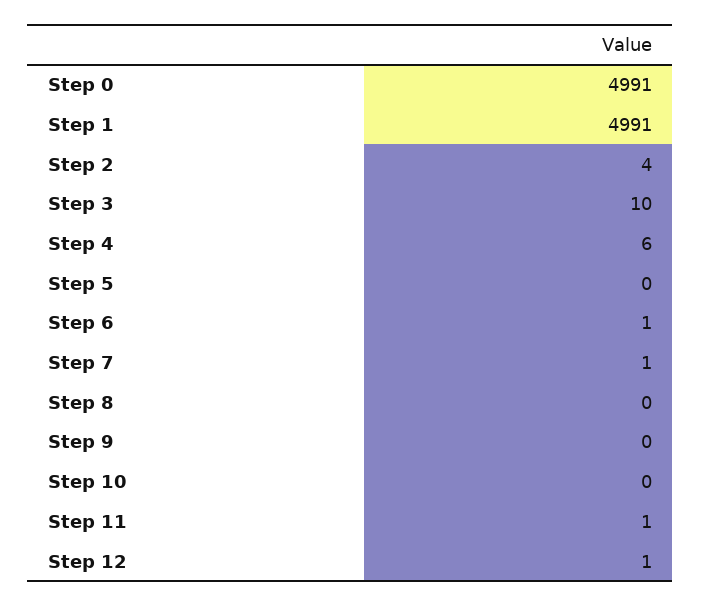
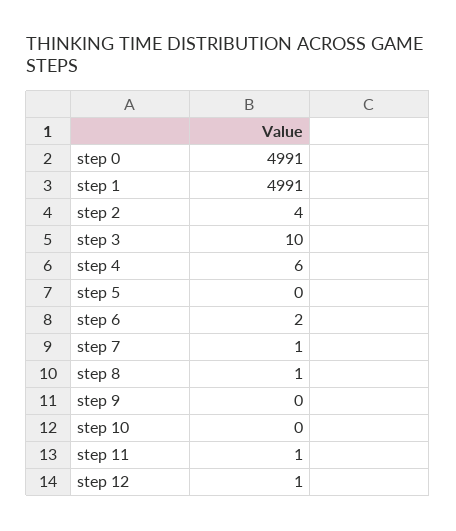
Step 6: 1 -> 2
Step 8: 0 -> 1

